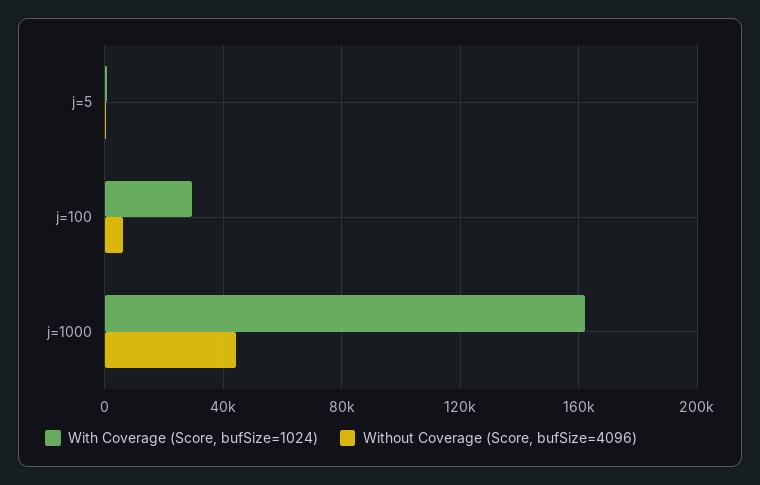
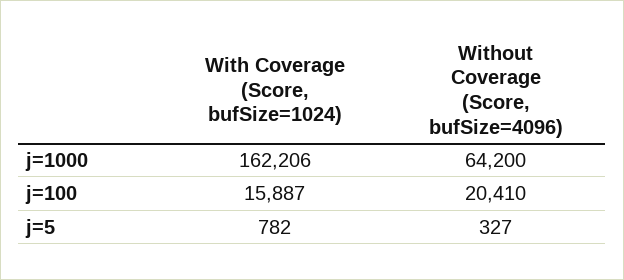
With Coverage (Score, bufSize=1024), j=100: 30000 -> 15887
Without Coverage (Score, bufSize=4096), j=100: 5000 -> 20410
Without Coverage (Score, bufSize=4096), j=1000: 45000 -> 64200

